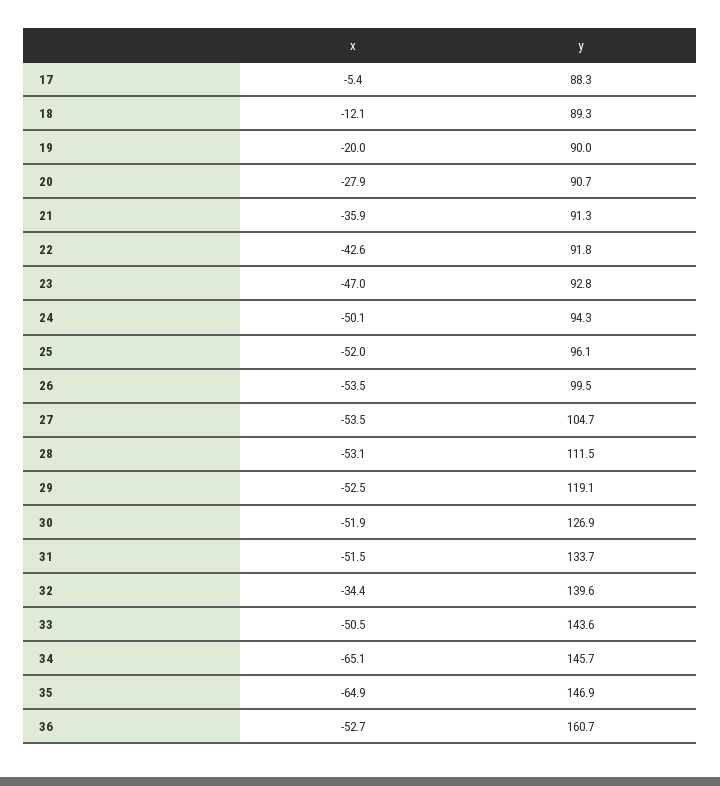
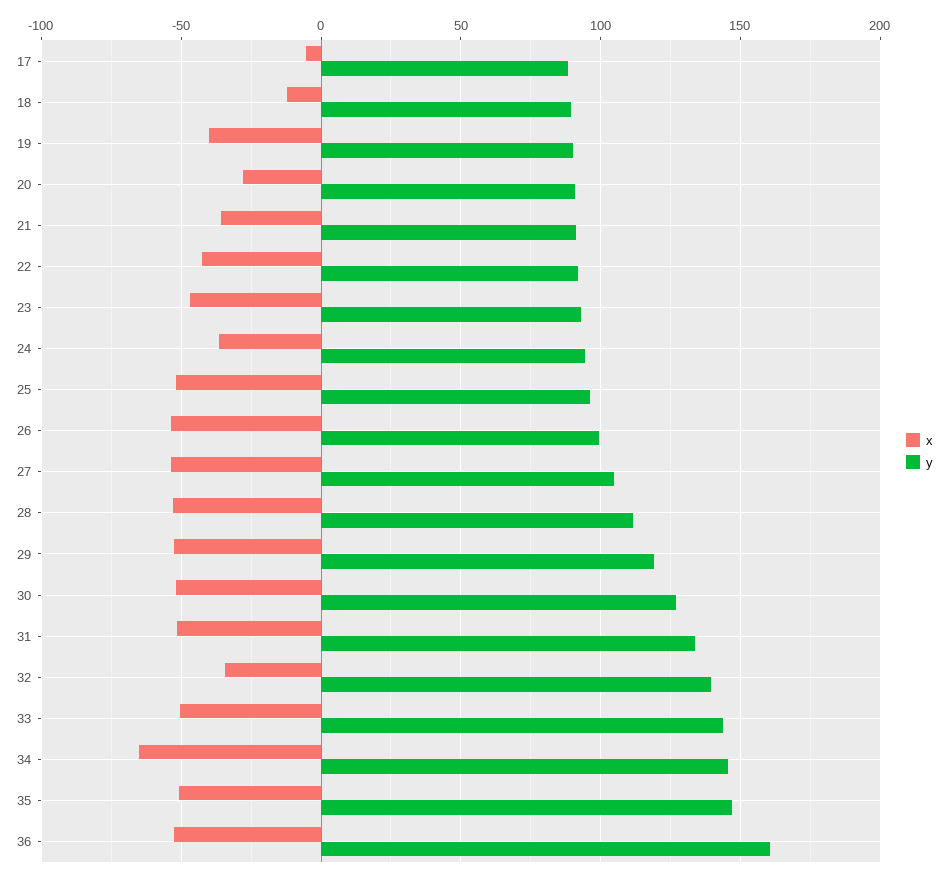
x, 19: -20 -> -40
x, 24: -50.1 -> -35
x, 35: -64.9 -> -50

